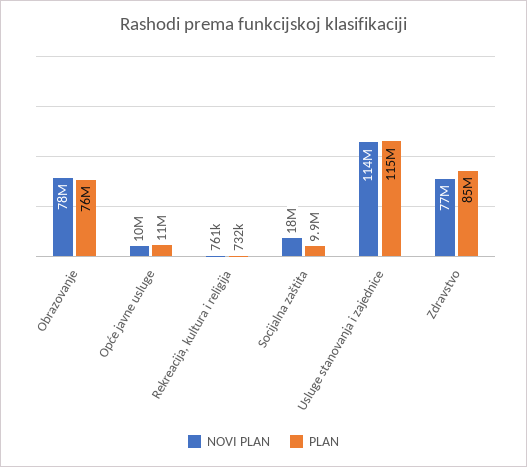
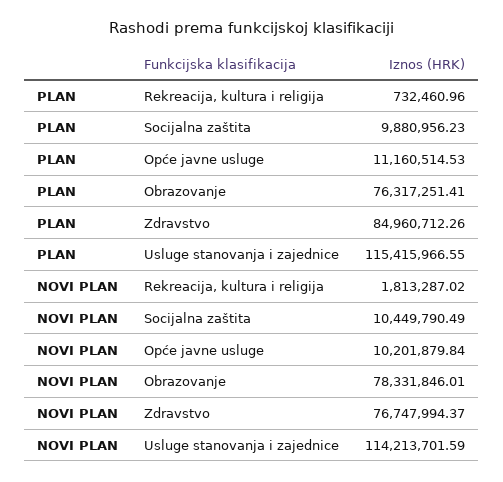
NOVI PLAN, Rekreacija, kultura i religija: 761000 -> 1813287.02
NOVI PLAN, Socijalna zaštita: 18000000 -> 10449790.49

